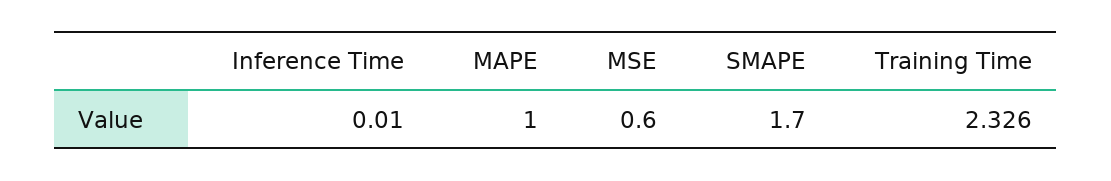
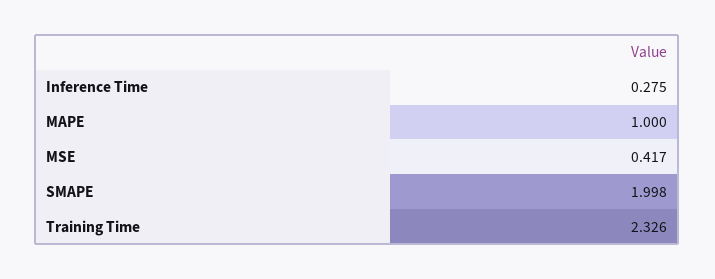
Inference Time: 0.01 -> 0.275
MSE: 0.6 -> 0.417
SMAPE: 1.7 -> 1.998

